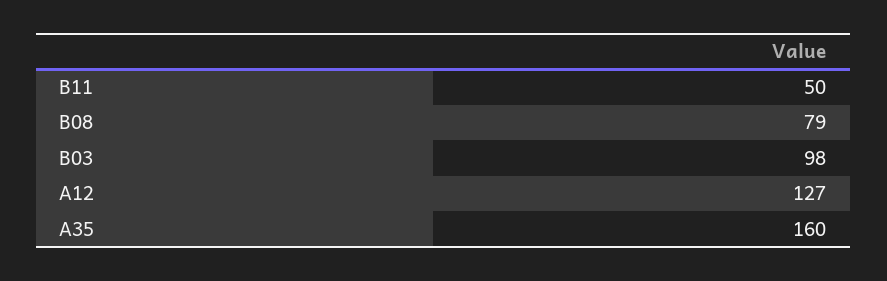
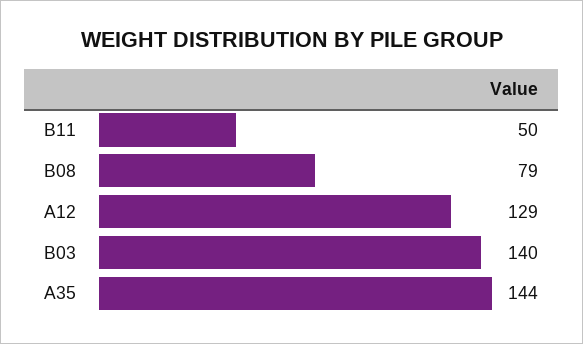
B03: 98 -> 140
A12: 127 -> 129
A35: 160 -> 144

